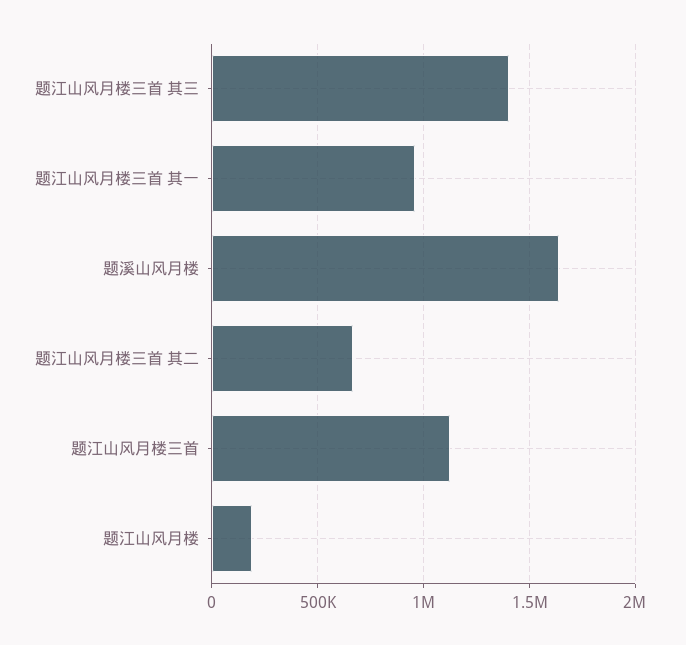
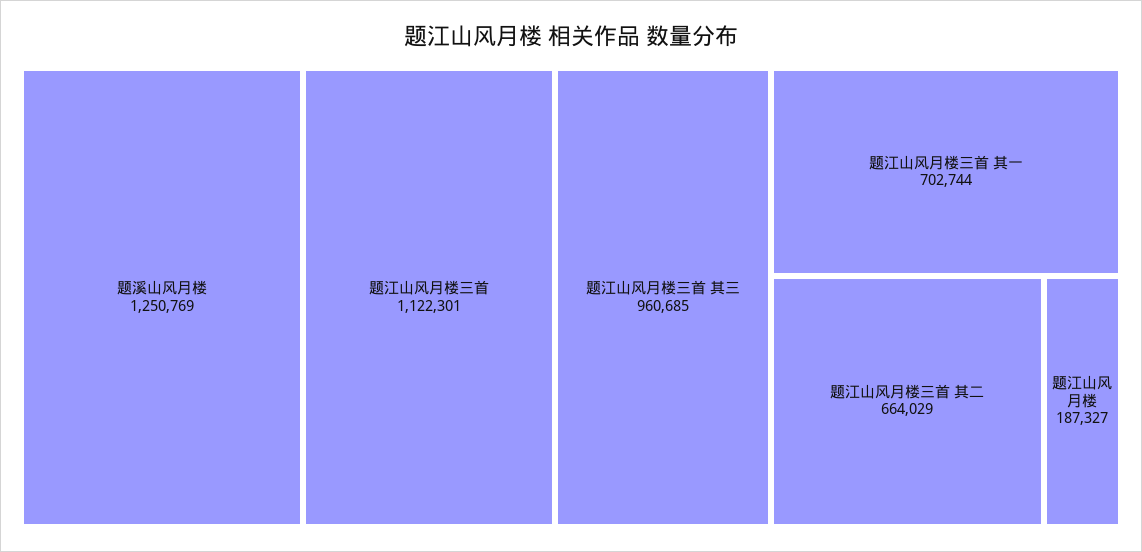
题江山风月楼三首 其三: 1400000 -> 960685
题江山风月楼三首 其一: 950000 -> 702744
题溪山风月楼: 1650000 -> 1250769

